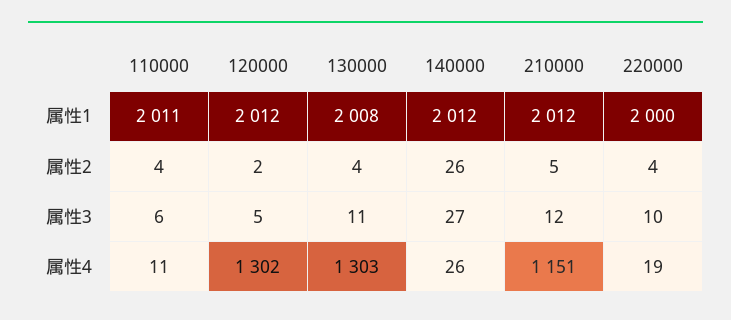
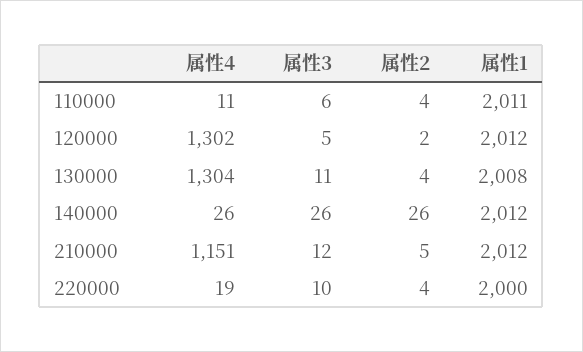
140000, 属性3: 27 -> 26
130000, 属性4: 1303 -> 1304

